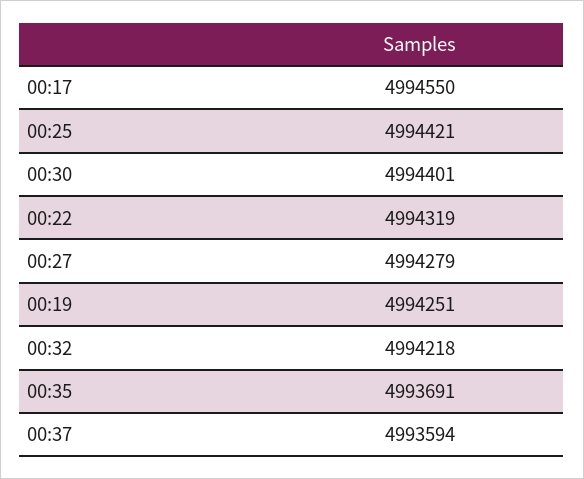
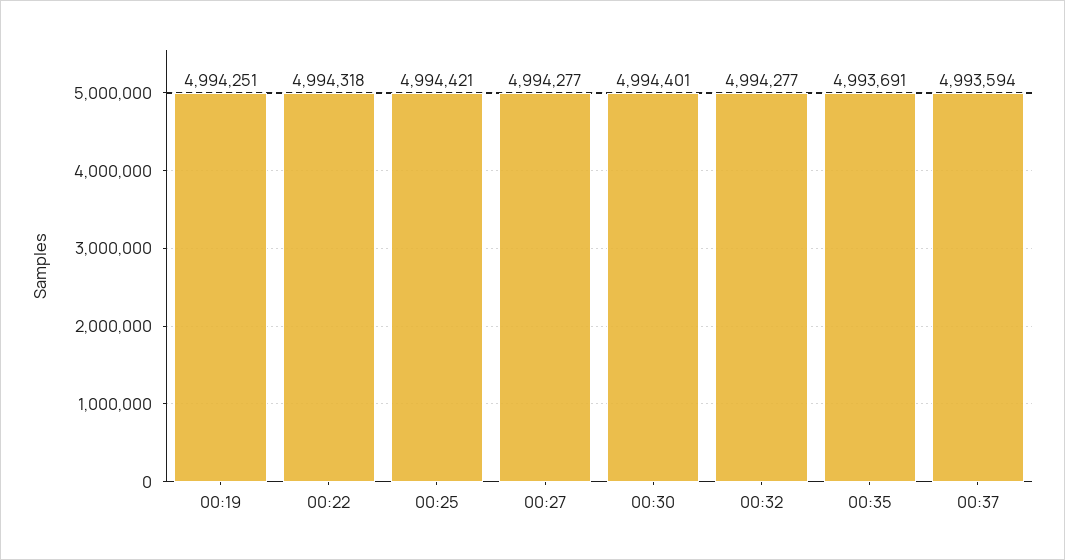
00:17: 4994550 -> none
00:22: 4994319 -> 4994318
00:27: 4994279 -> 4994277
00:32: 4994218 -> 4994277

